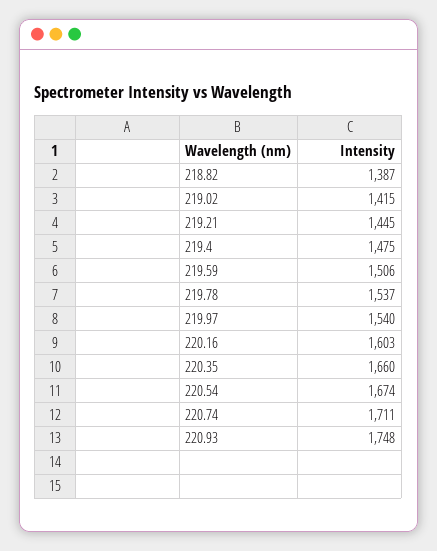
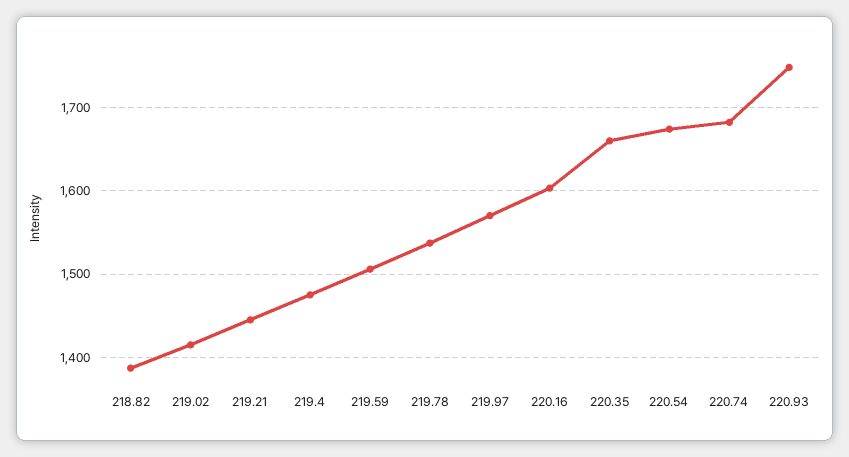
219.97: 1540 -> 1570
220.74: 1711 -> 1680

